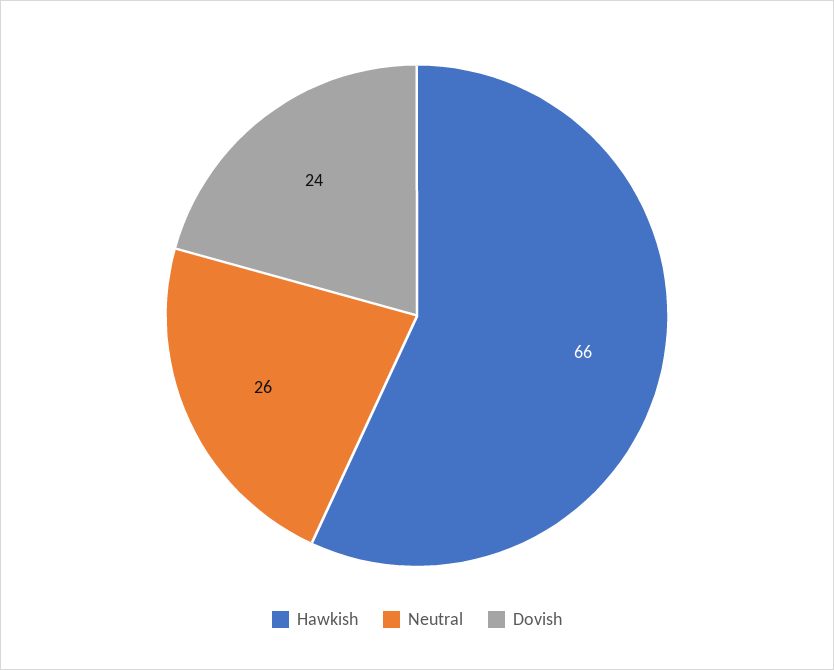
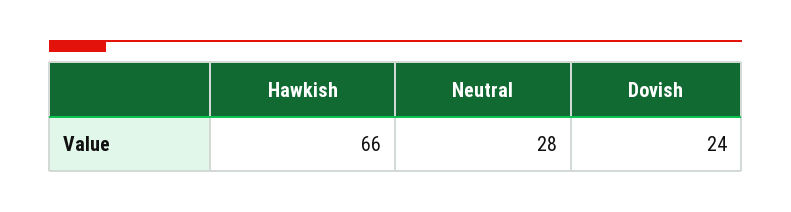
Neutral: 26 -> 28

